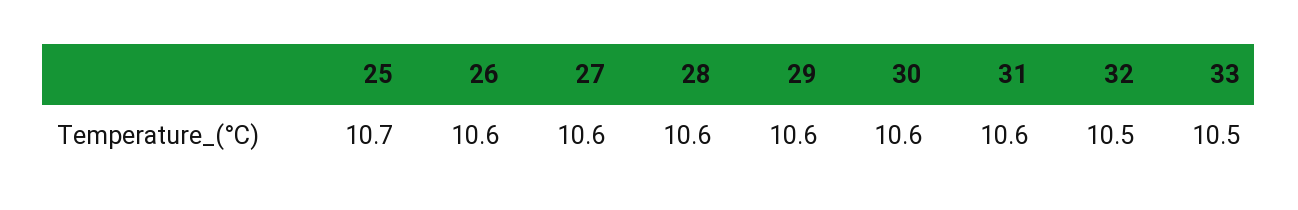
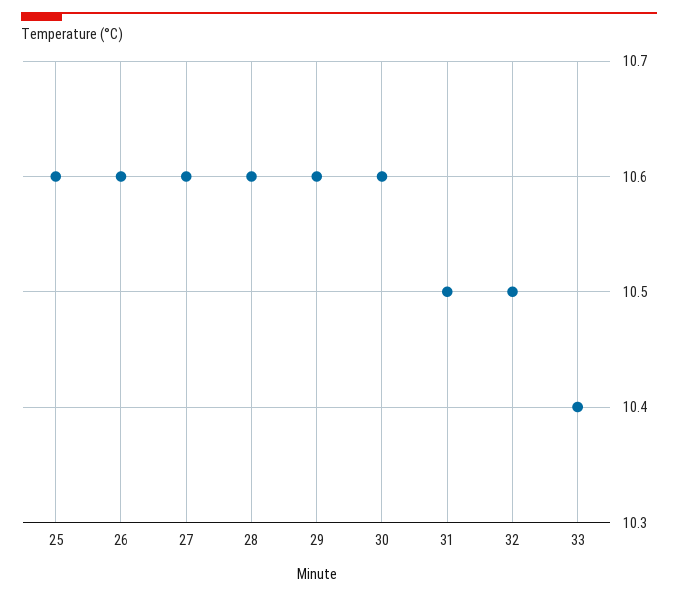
25: 10.7 -> 10.6
31: 10.6 -> 10.5
33: 10.5 -> 10.4

